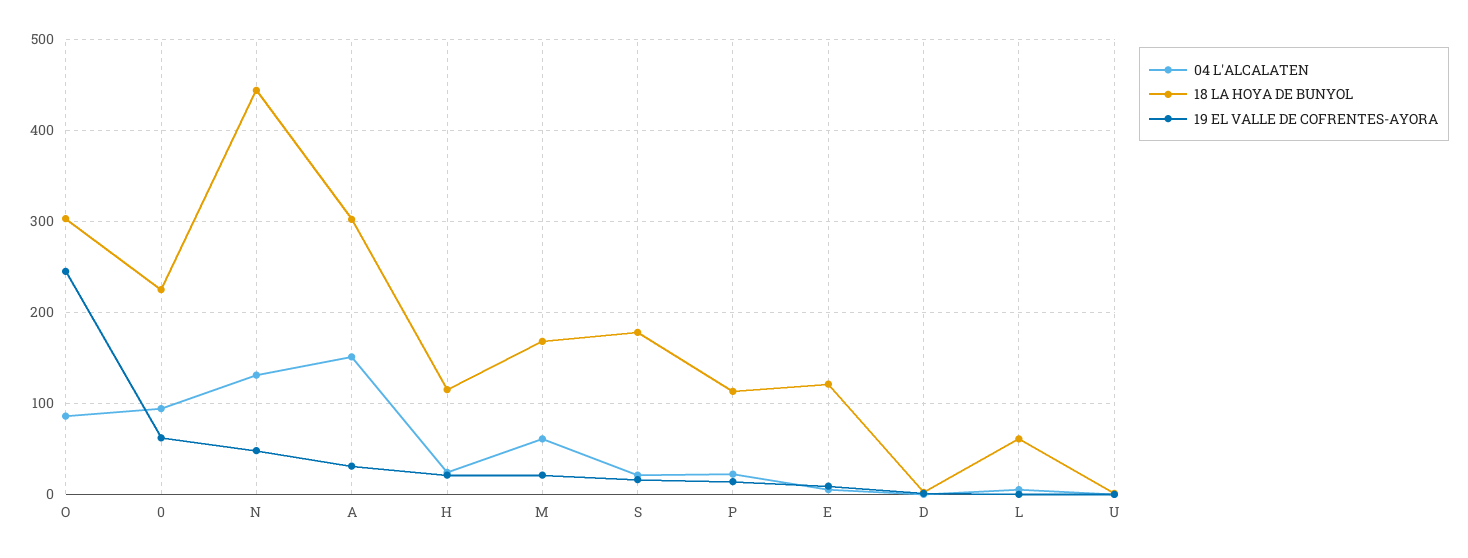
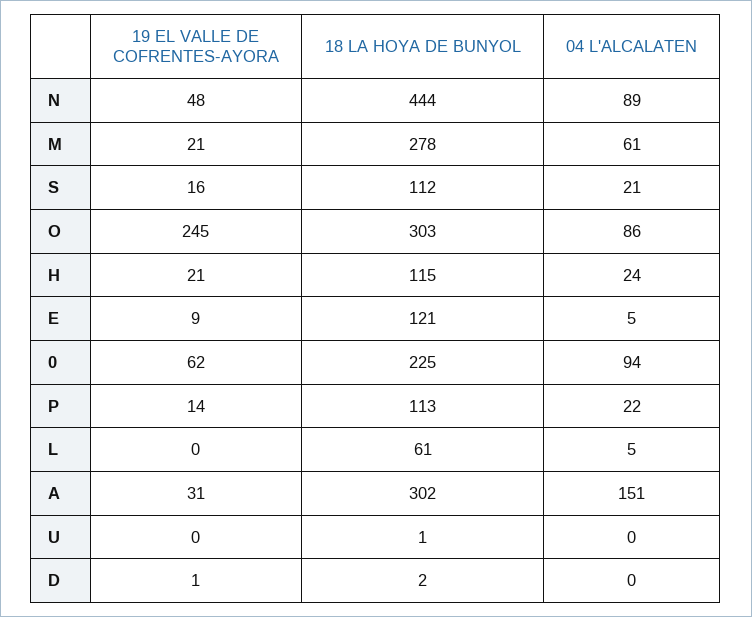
04 L'ALCALATEN, N: 130 -> 89
18 LA HOYA DE BUNYOL, M: 170 -> 278
18 LA HOYA DE BUNYOL, S: 180 -> 112

